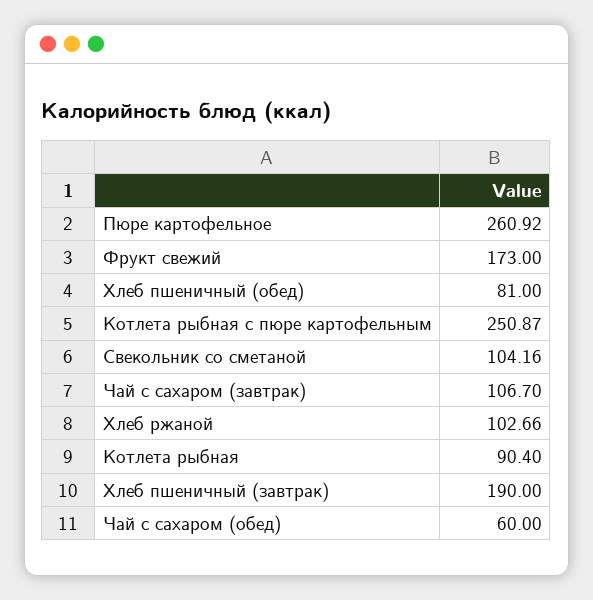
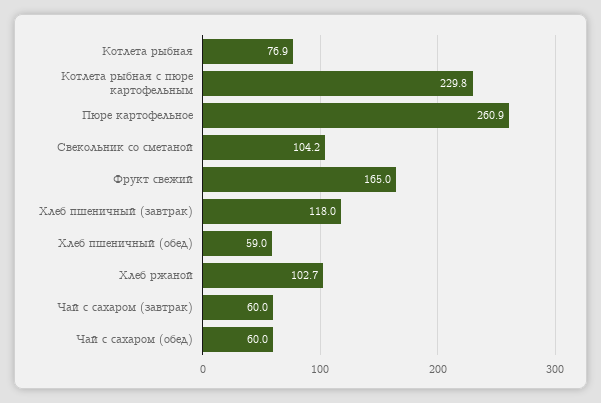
Фрукт свежий: 173 -> 165
Хлеб пшеничный (обед): 81 -> 59
Котлета рыбная с пюре картофельным: 250.87 -> 229.8
Чай с сахаром (завтрак): 106.7 -> 60
Котлета рыбная: 90.4 -> 76.9
Хлеб пшеничный (завтрак): 190 -> 118

